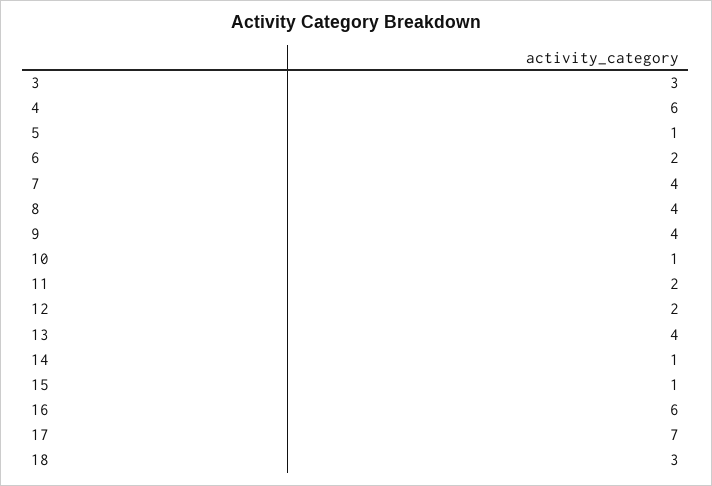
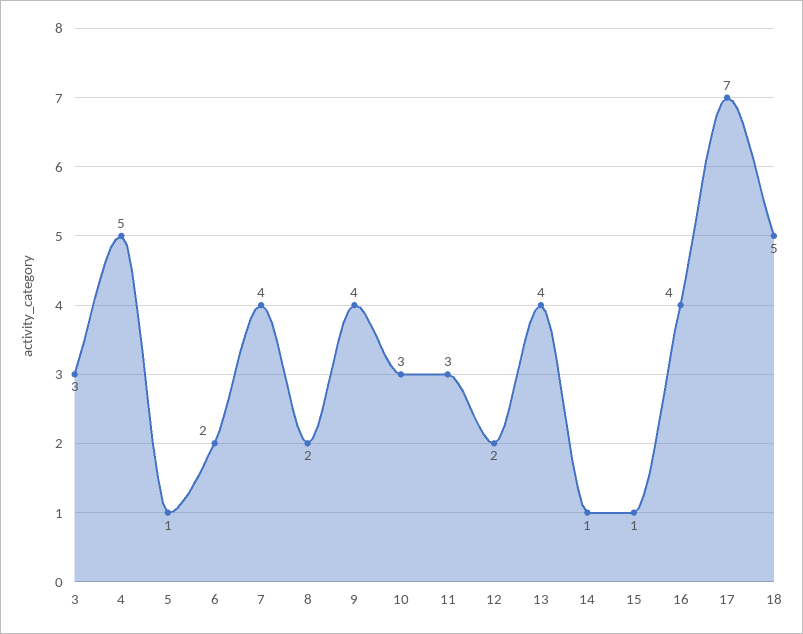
4: 6 -> 5
8: 4 -> 2
10: 1 -> 3
11: 2 -> 3
16: 6 -> 4
18: 3 -> 5

